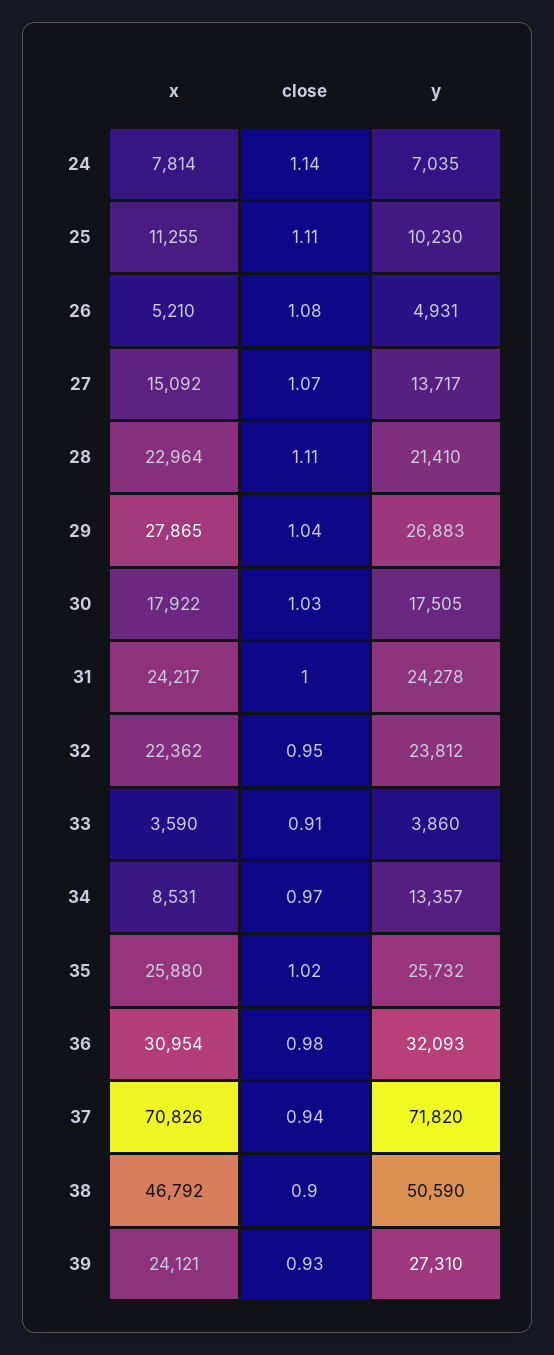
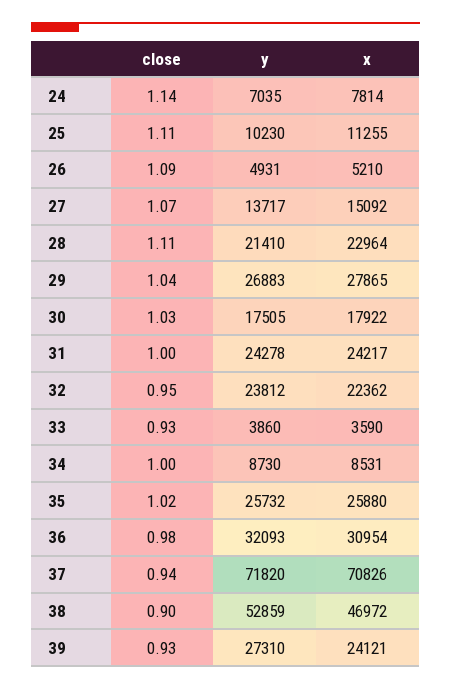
close, 26: 1.08 -> 1.09
close, 33: 0.91 -> 0.93
close, 34: 0.97 -> 1
y, 34: 13357 -> 8730
x, 38: 46792 -> 46972
y, 38: 50590 -> 52859

